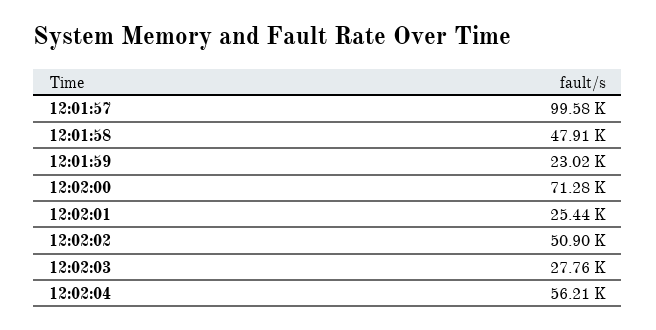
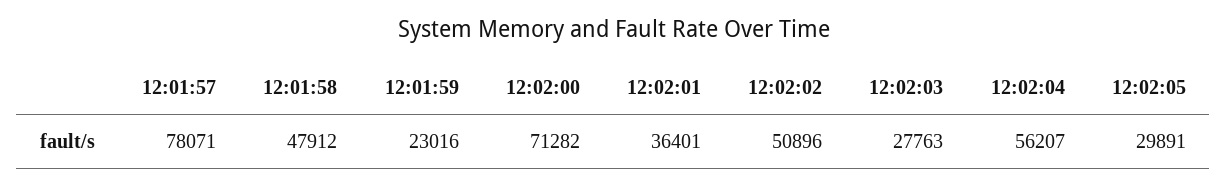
12:01:57: 99580 -> 78071
12:02:01: 25440 -> 36401
12:02:05: none -> 29891

